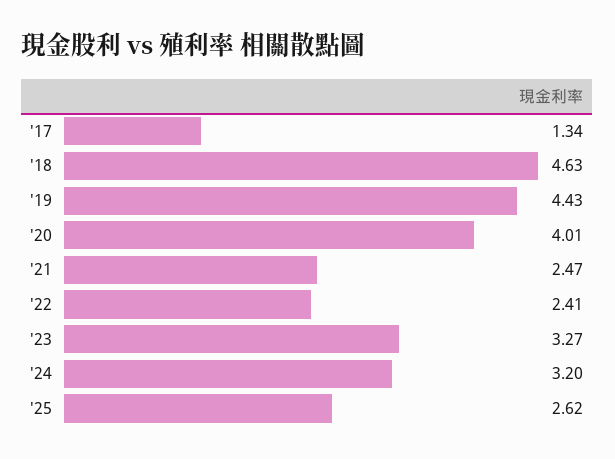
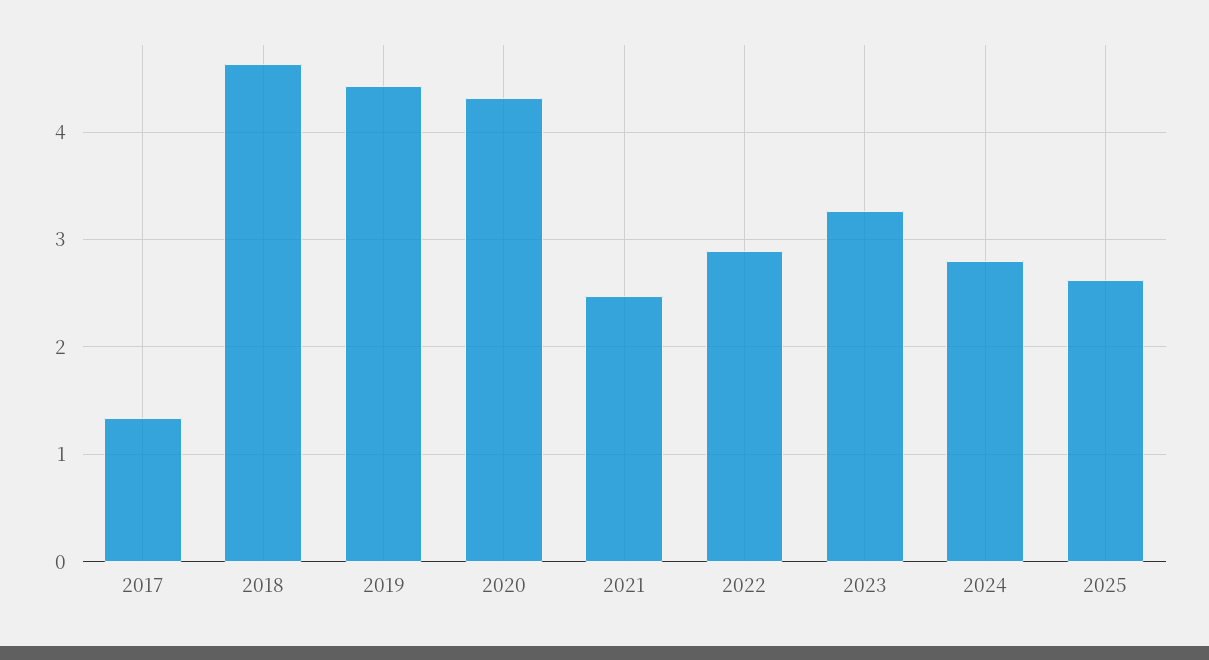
'20: 4.01 -> 4.3
'22: 2.41 -> 2.9
'24: 3.2 -> 2.8

